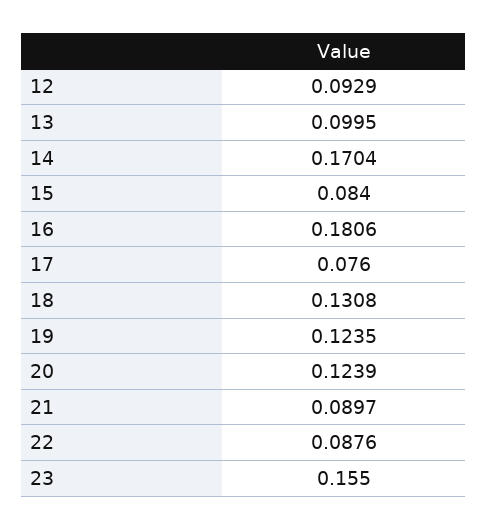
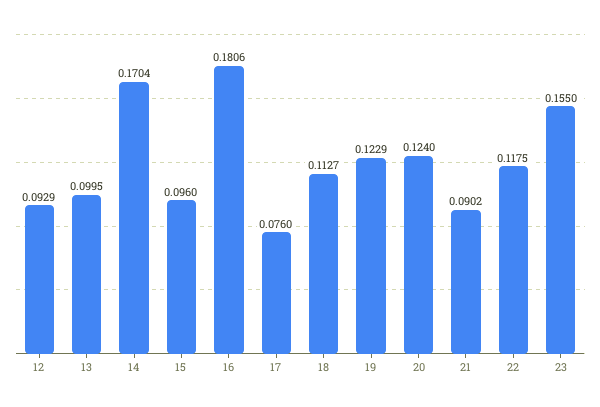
15: 0.084 -> 0.096
18: 0.1308 -> 0.1127
19: 0.1235 -> 0.1229
20: 0.1239 -> 0.124
21: 0.0897 -> 0.0902
22: 0.0876 -> 0.1175

